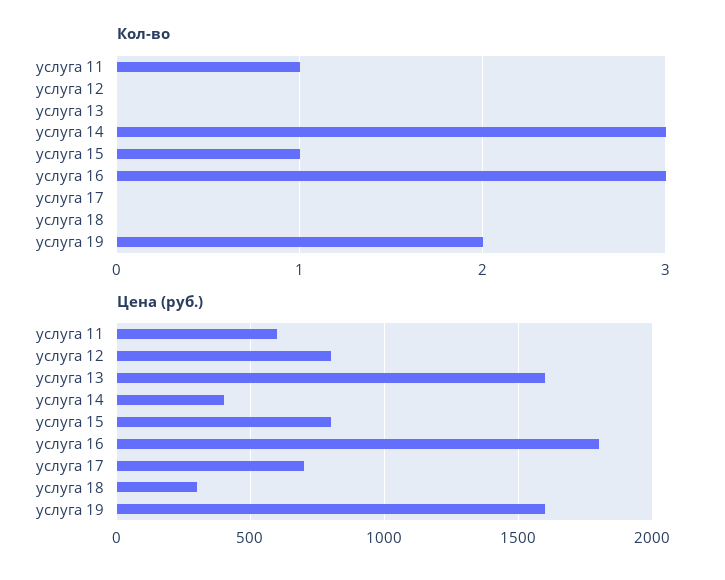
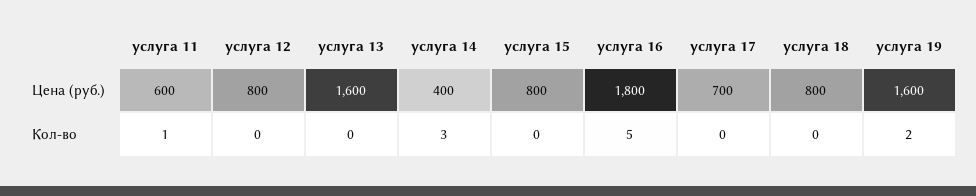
Кол-во, услуга 15: 1 -> 0
Кол-во, услуга 16: 3 -> 5
Цена (руб.), услуга 18: 300 -> 800

